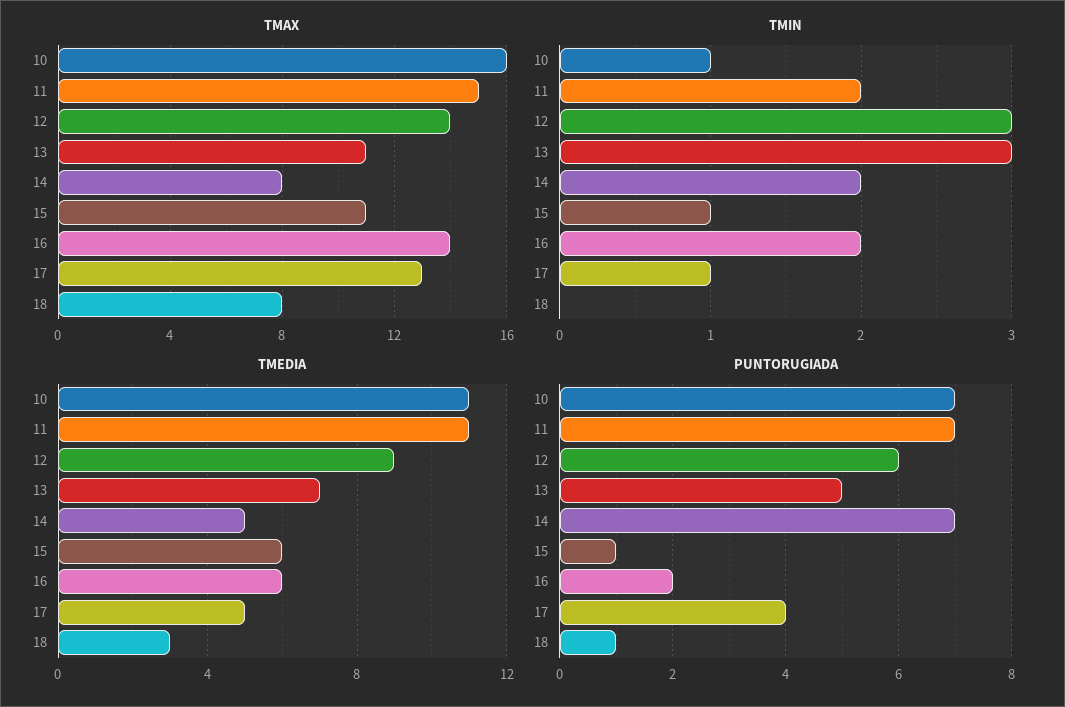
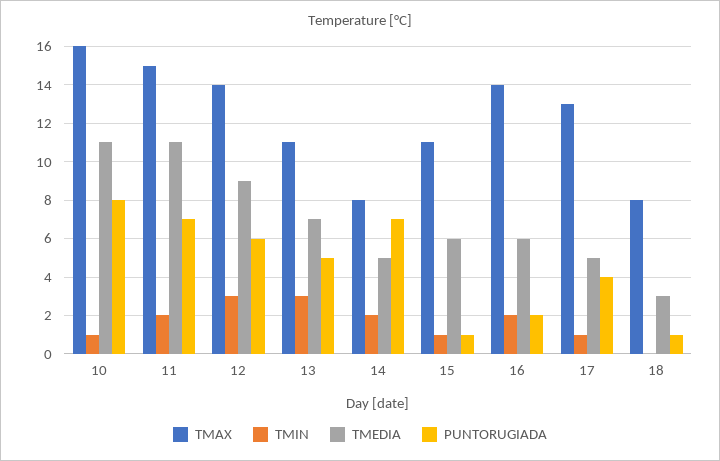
PUNTORUGIADA, 10: 7 -> 8

